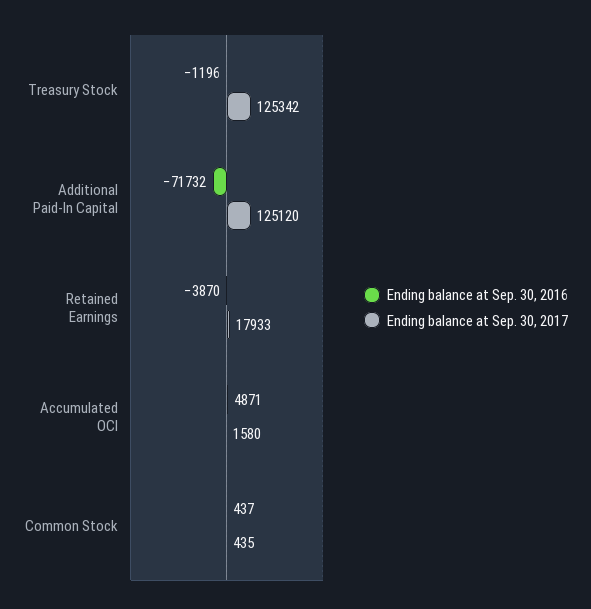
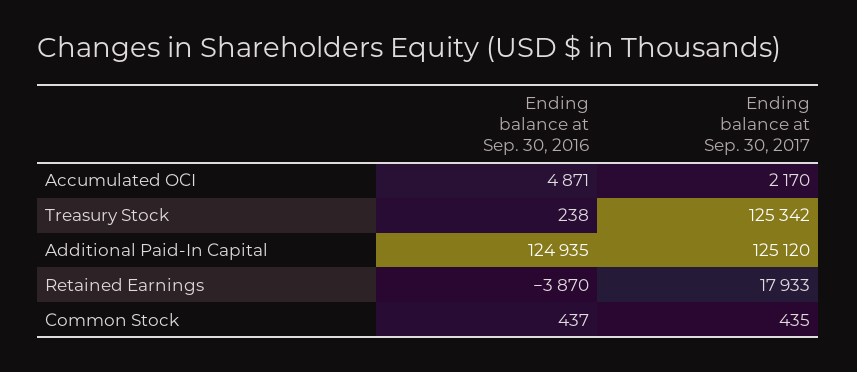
Ending balance at Sep. 30, 2016, Treasury Stock: -1196 -> 238
Ending balance at Sep. 30, 2016, Additional Paid-In Capital: -71732 -> 124935
Ending balance at Sep. 30, 2017, Accumulated OCI: 1580 -> 2170

